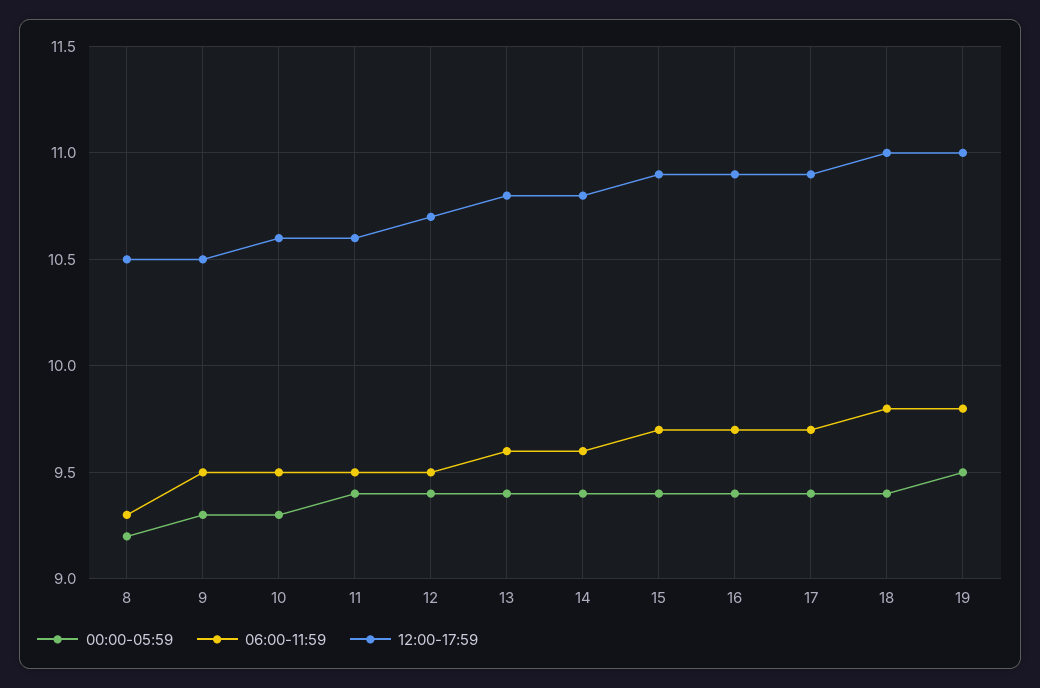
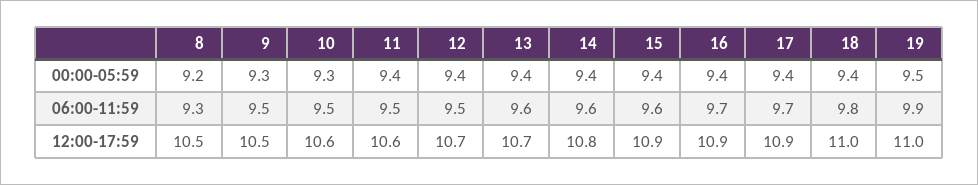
12:00-17:59, 13: 10.8 -> 10.7
06:00-11:59, 15: 9.7 -> 9.6
06:00-11:59, 19: 9.8 -> 9.9

